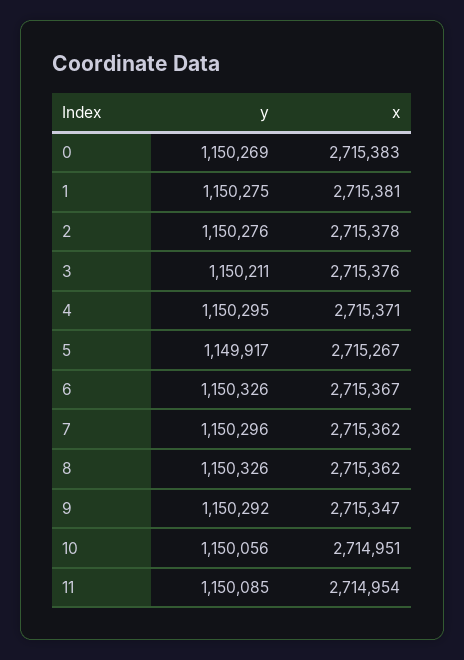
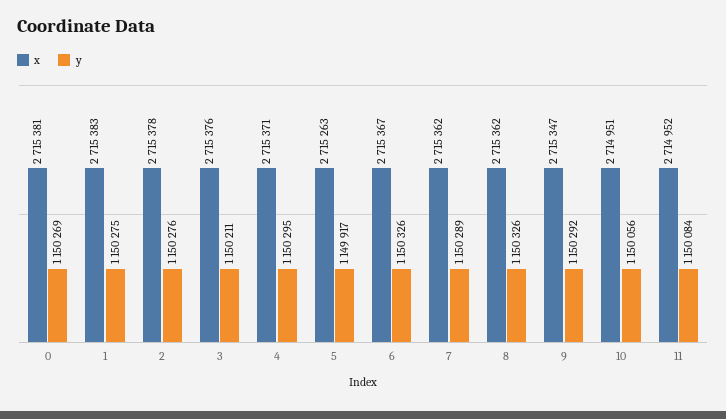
x, 0: 2715383 -> 2715381
x, 1: 2715381 -> 2715383
x, 5: 2715267 -> 2715263
y, 7: 1150296 -> 1150289
y, 11: 1150085 -> 1150084
x, 11: 2714954 -> 2714952

